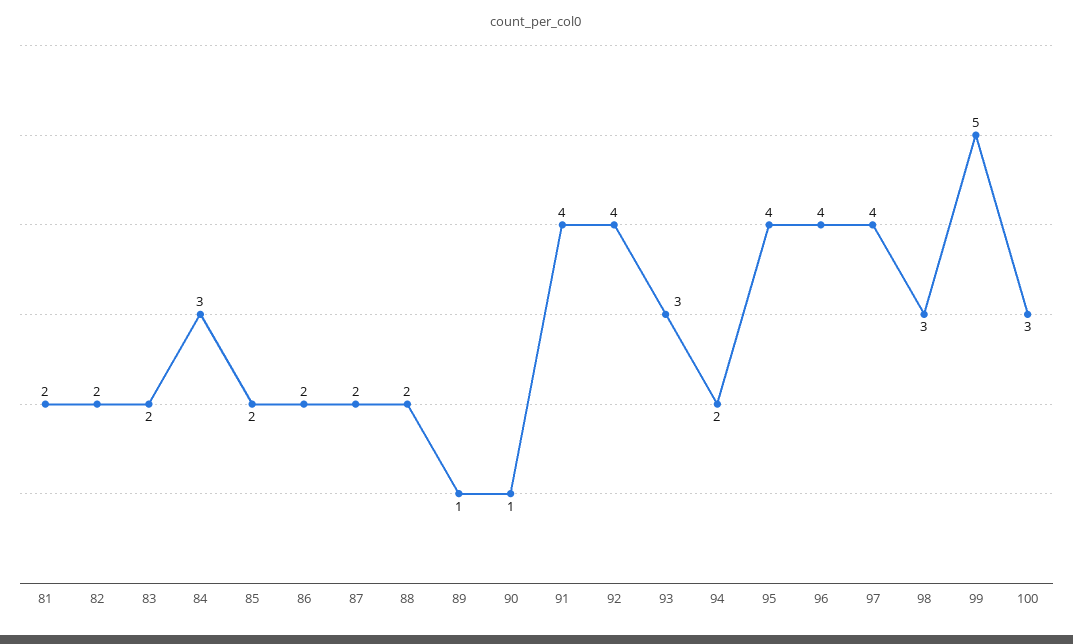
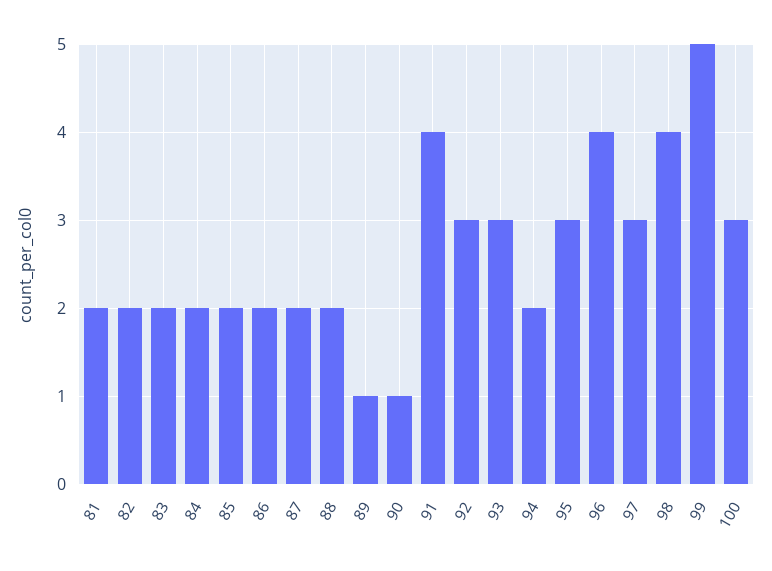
84: 3 -> 2
92: 4 -> 3
95: 4 -> 3
97: 4 -> 3
98: 3 -> 4

